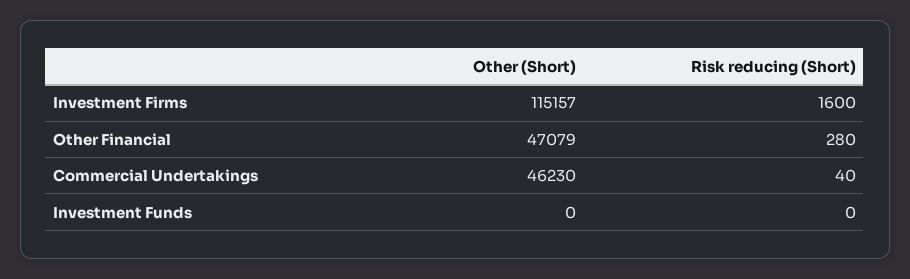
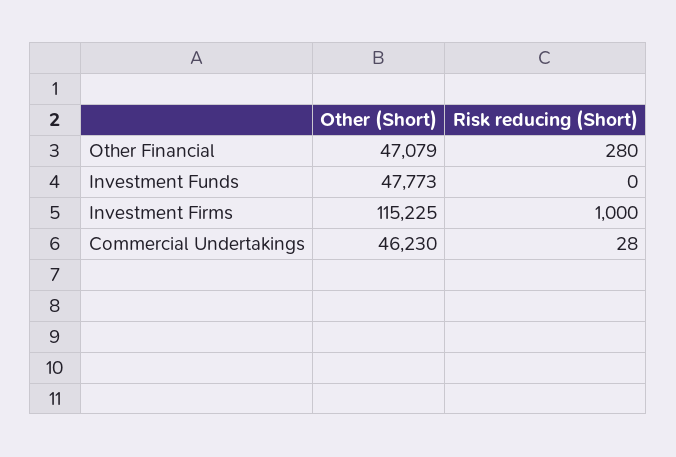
Other (Short), Investment Firms: 115157 -> 115225
Risk reducing (Short), Investment Firms: 1600 -> 1000
Risk reducing (Short), Commercial Undertakings: 40 -> 28
Other (Short), Investment Funds: 0 -> 47773

